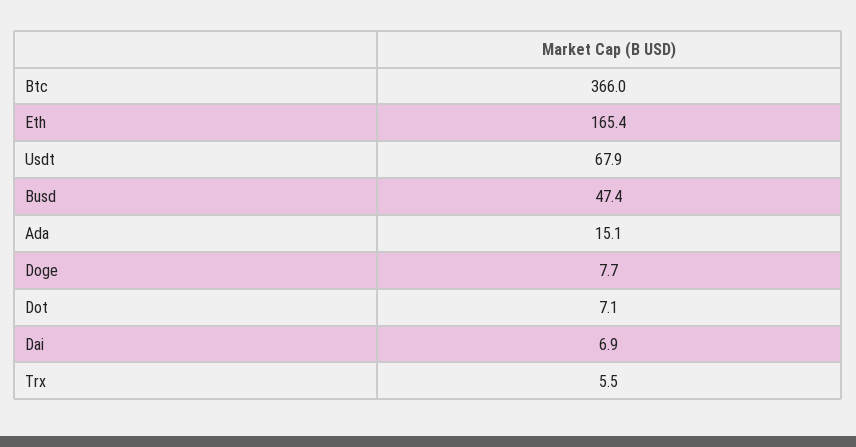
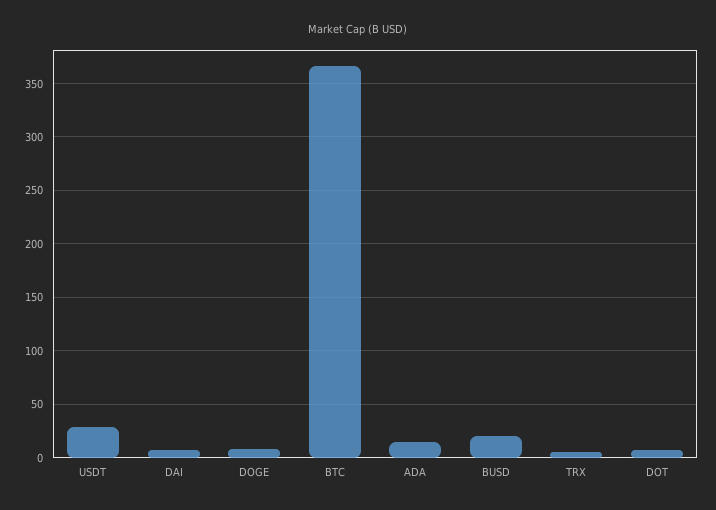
Eth: 165.4 -> none
Usdt: 67.9 -> 30
Busd: 47.4 -> 20

